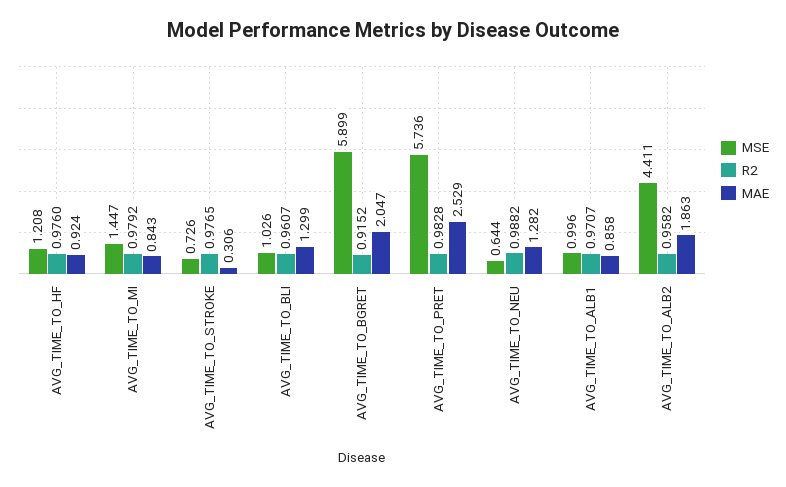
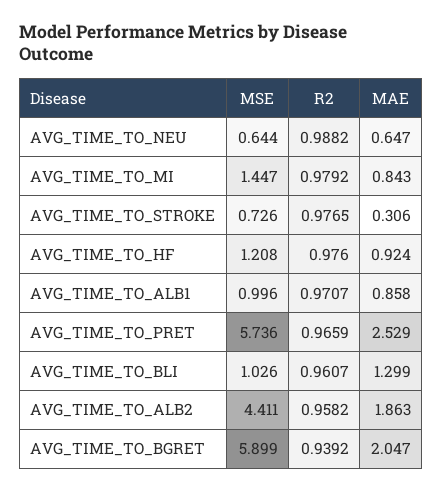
R2, AVG_TIME_TO_BGRET: 0.9152 -> 0.9392
R2, AVG_TIME_TO_PRET: 0.9828 -> 0.9659
MAE, AVG_TIME_TO_NEU: 1.282 -> 0.647

